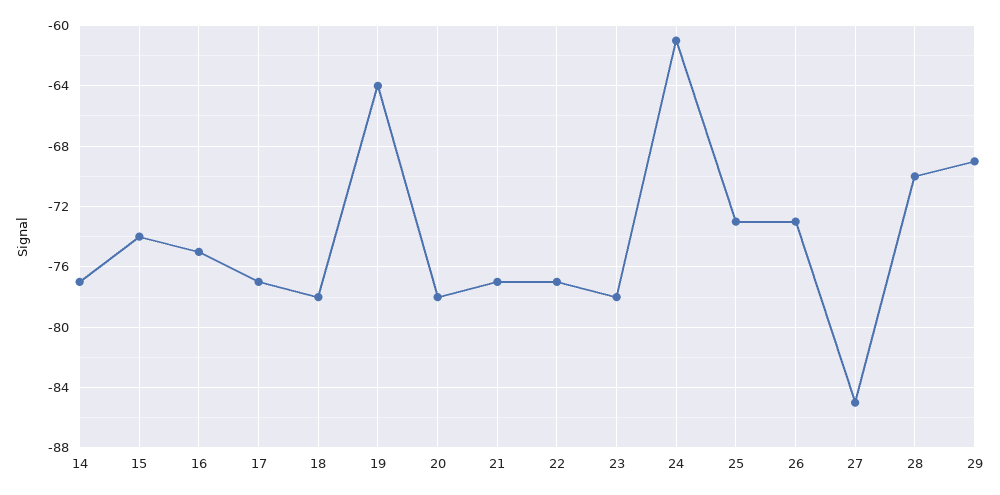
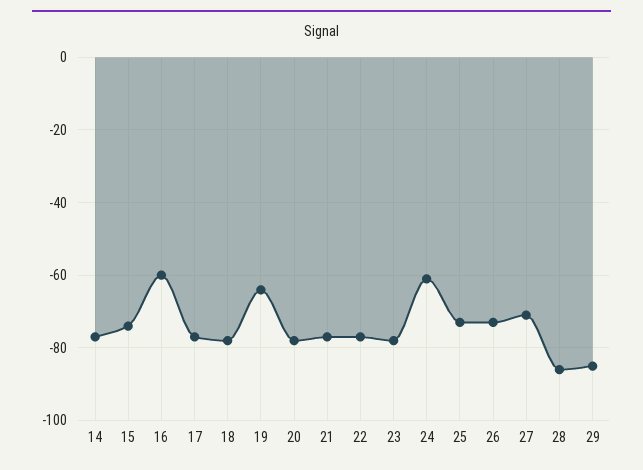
16: -75 -> -60
27: -85 -> -70
28: -70 -> -85
29: -69 -> -85

